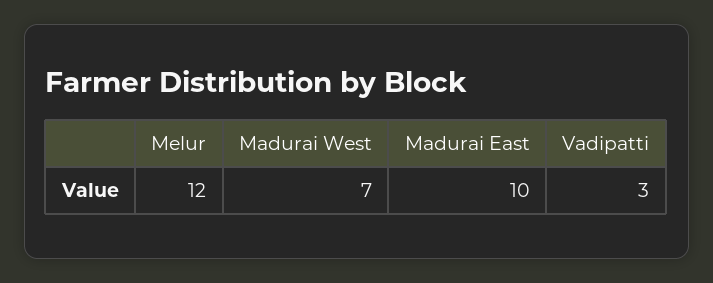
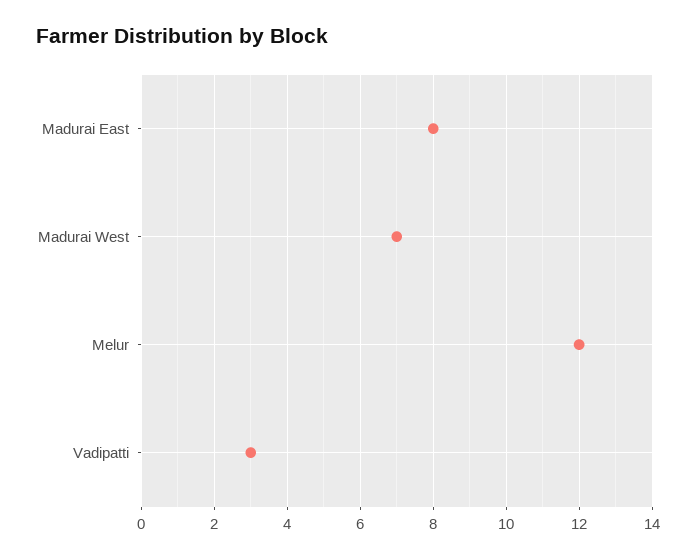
Madurai East: 10 -> 8

